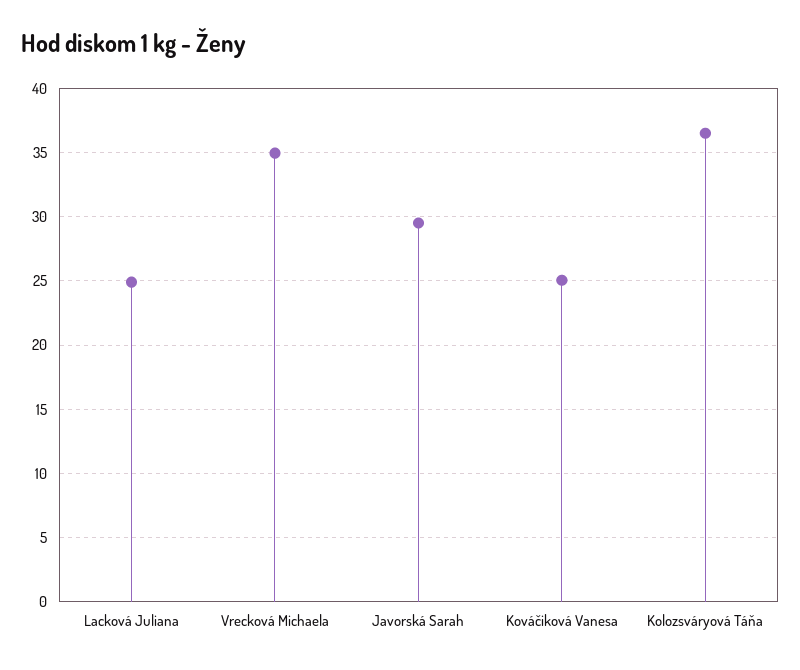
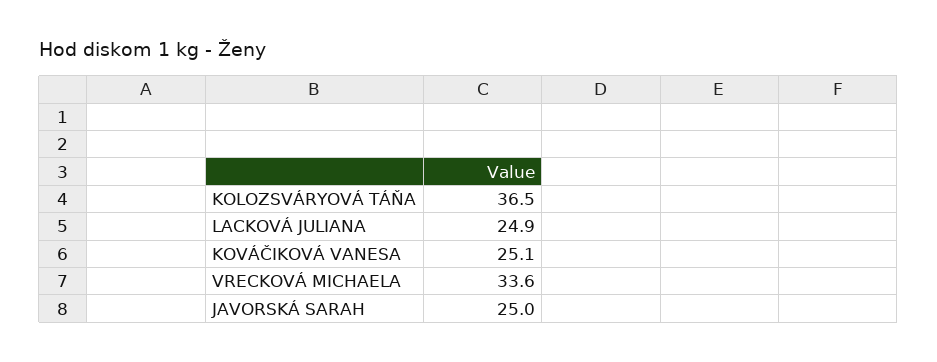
Vrecková Michaela: 35 -> 33.6
Javorská Sarah: 29.5 -> 25

